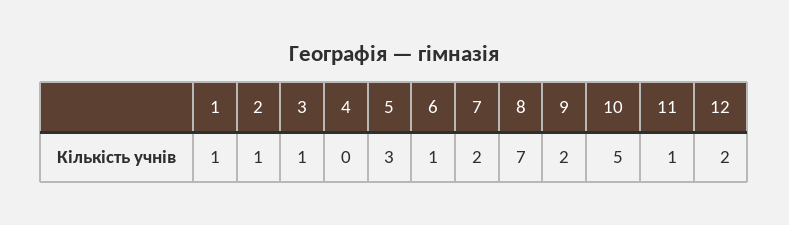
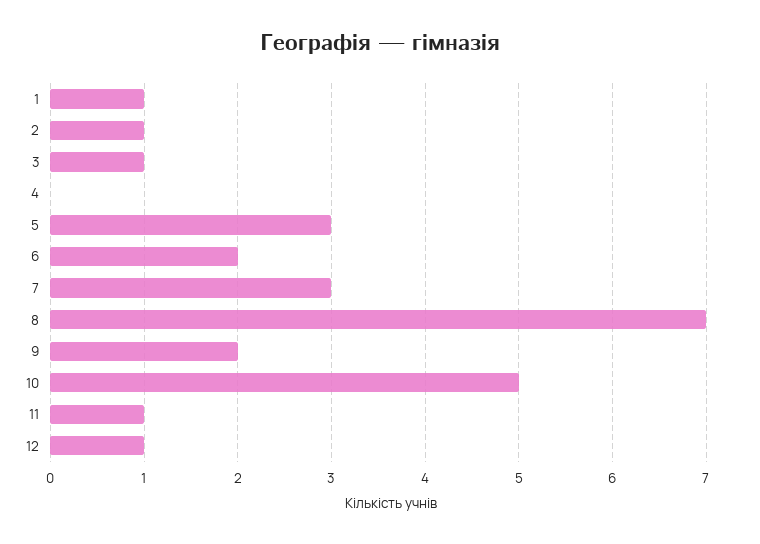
6: 1 -> 2
7: 2 -> 3
12: 2 -> 1

